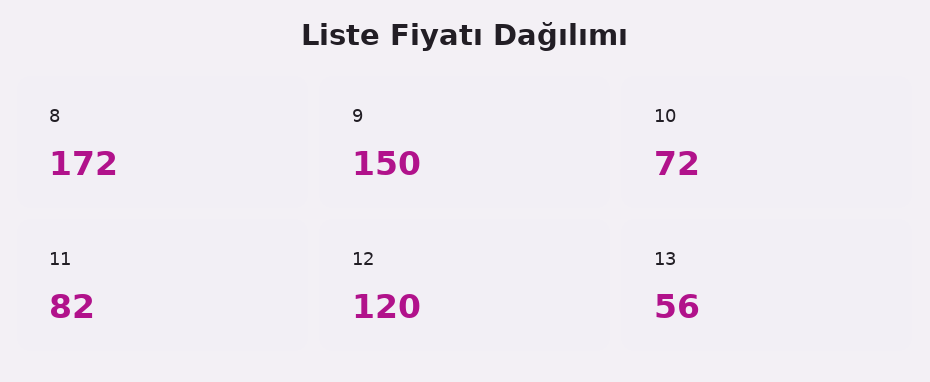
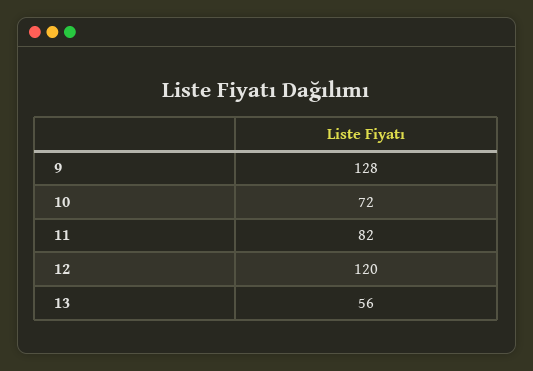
8: 172 -> none
9: 150 -> 128

